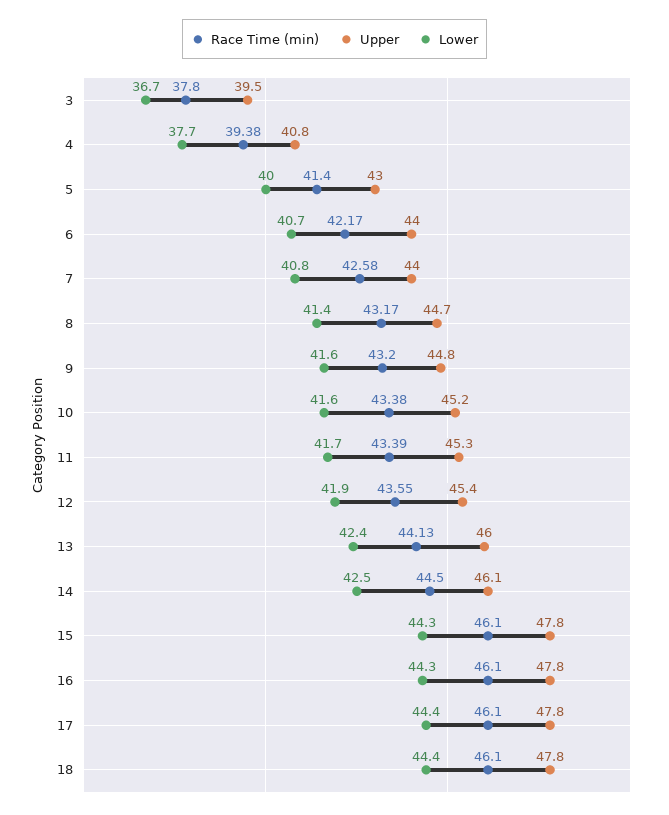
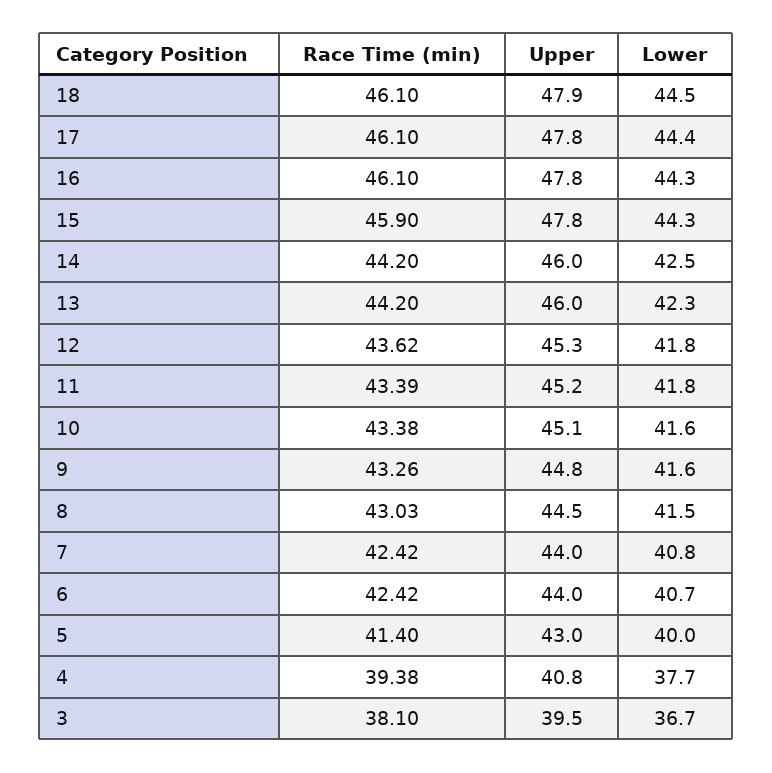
Race Time (min), 3: 37.8 -> 38.1
Race Time (min), 6: 42.17 -> 42.42
Race Time (min), 7: 42.58 -> 42.42
Race Time (min), 8: 43.17 -> 43.03
Upper, 8: 44.7 -> 44.5
Lower, 8: 41.4 -> 41.5
Race Time (min), 9: 43.2 -> 43.26
Upper, 10: 45.2 -> 45.1
Upper, 11: 45.3 -> 45.2
Lower, 11: 41.7 -> 41.8
Race Time (min), 12: 43.55 -> 43.62
Upper, 12: 45.4 -> 45.3
Lower, 12: 41.9 -> 41.8
Race Time (min), 13: 44.13 -> 44.2
Lower, 13: 42.4 -> 42.3
Race Time (min), 14: 44.5 -> 44.2
Upper, 14: 46.1 -> 46
Race Time (min), 15: 46.1 -> 45.9
Upper, 18: 47.8 -> 47.9
Lower, 18: 44.4 -> 44.5

